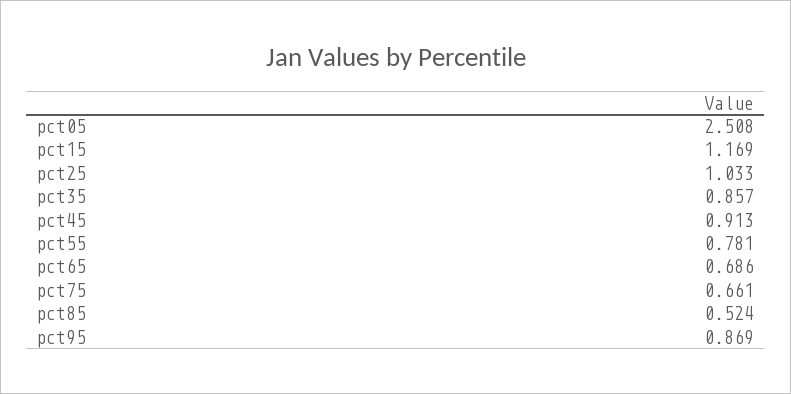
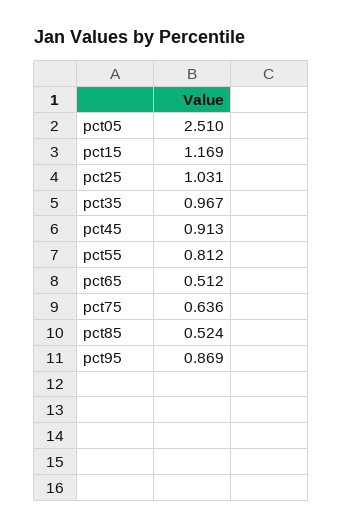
pct05: 2.508 -> 2.51
pct25: 1.033 -> 1.031
pct35: 0.857 -> 0.967
pct55: 0.781 -> 0.812
pct65: 0.686 -> 0.512
pct75: 0.661 -> 0.636

